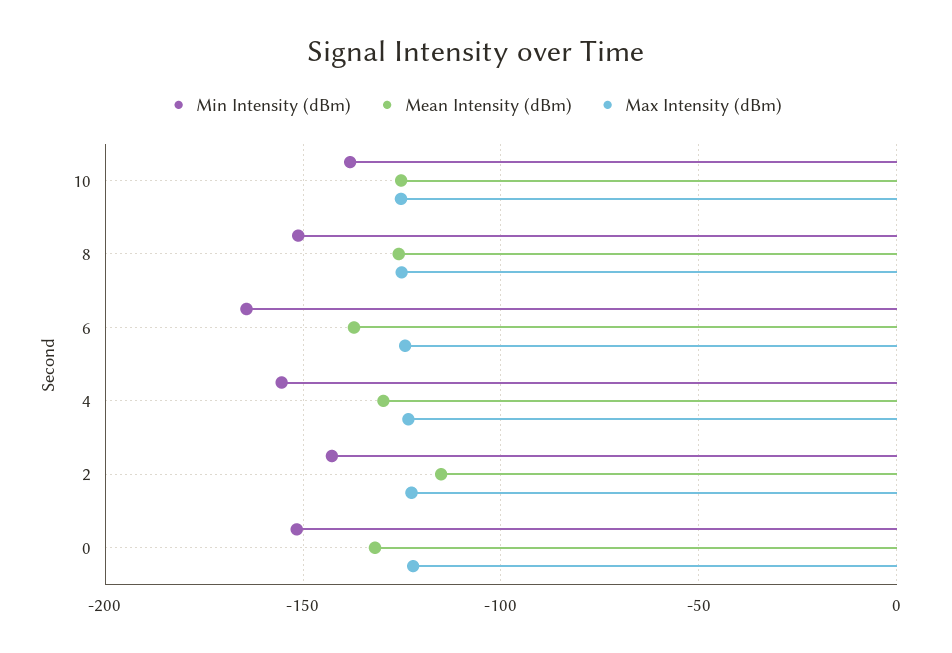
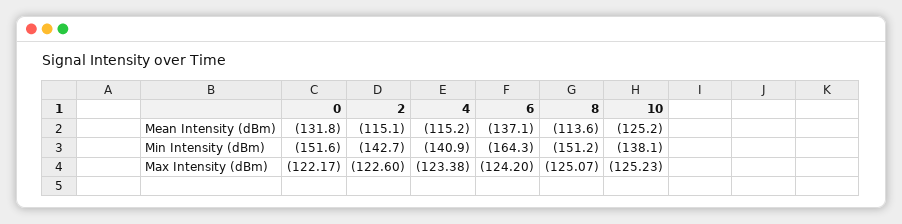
Mean Intensity (dBm), 8: -125 -> -113.6
Min Intensity (dBm), 4: -155 -> -140.9
Mean Intensity (dBm), 4: -130 -> -115.2

